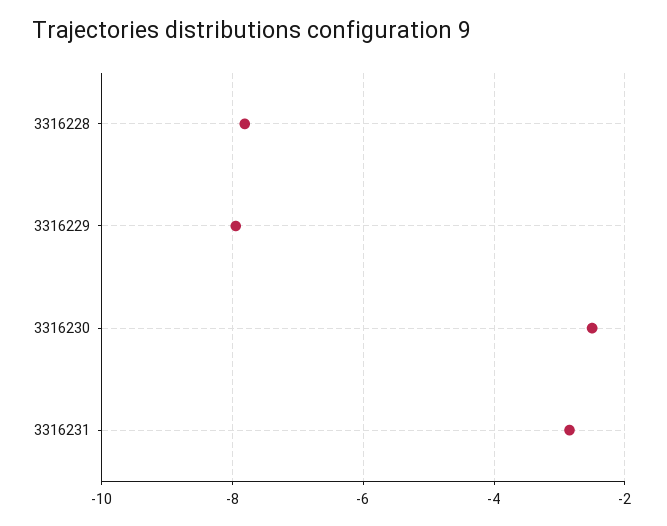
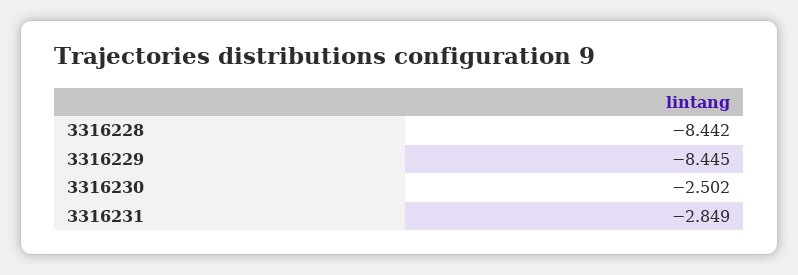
3316228: -7.8 -> -8.442
3316229: -8 -> -8.445

